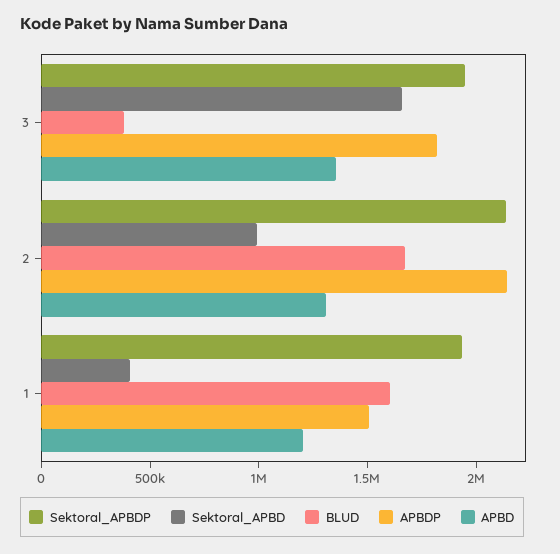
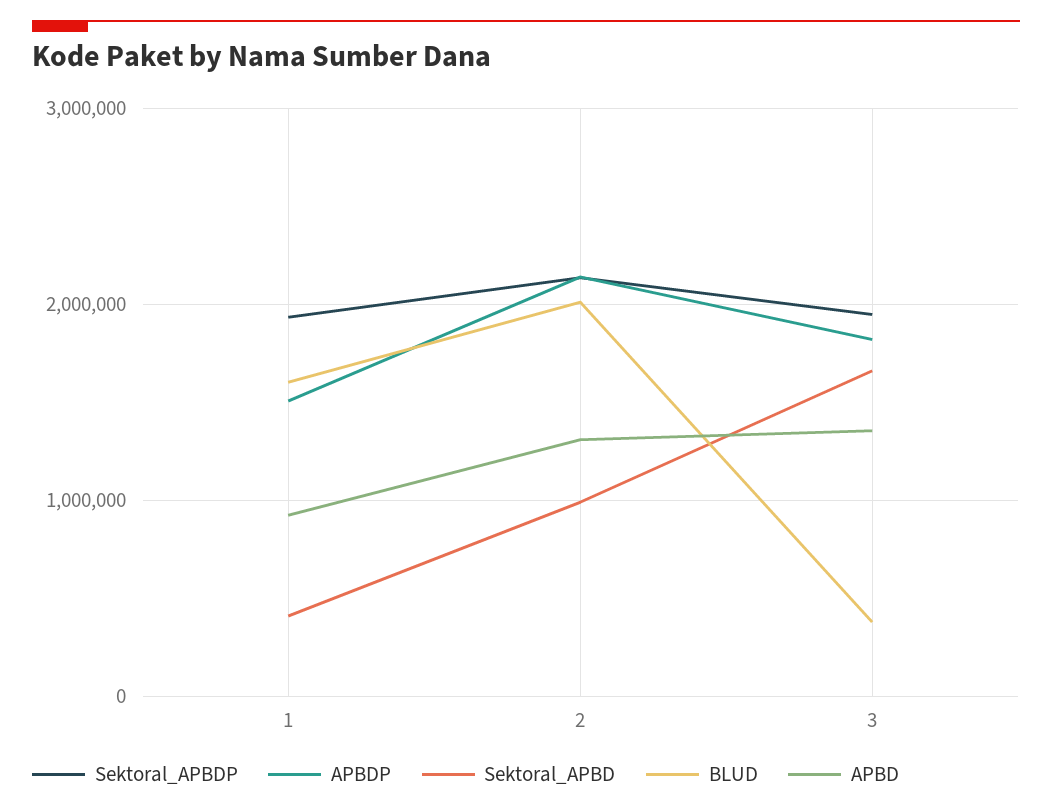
BLUD, 2: 1700000 -> 2000000
APBD, 1: 1200000 -> 900000

